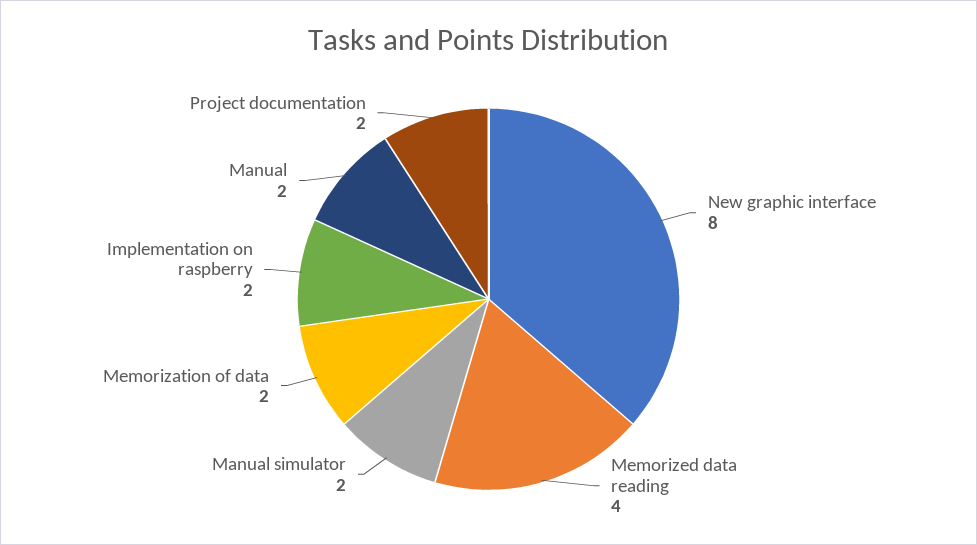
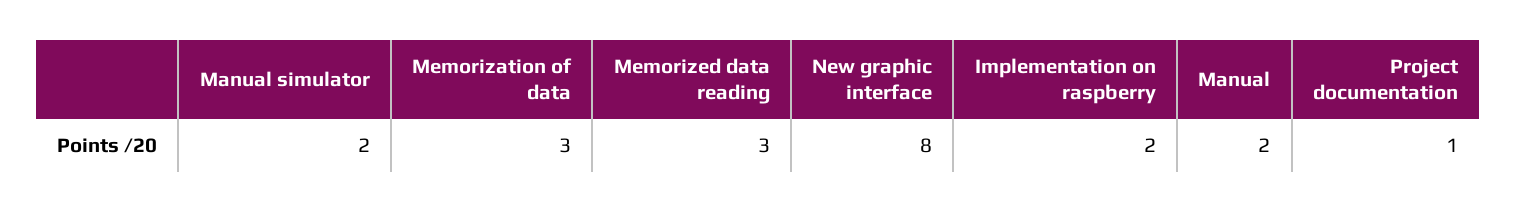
Memorized data reading: 4 -> 3
Memorization of data: 2 -> 3
Project documentation: 2 -> 1

